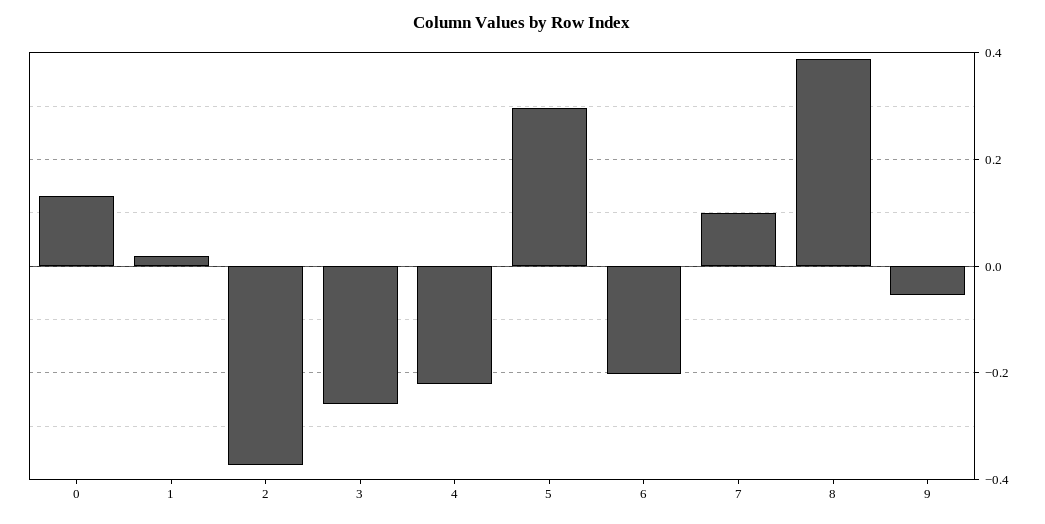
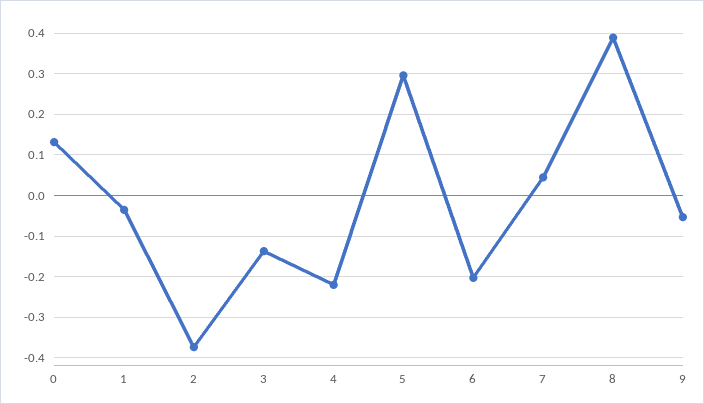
1: 0.02 -> -0.04
3: -0.26 -> -0.14
7: 0.1 -> 0.04

